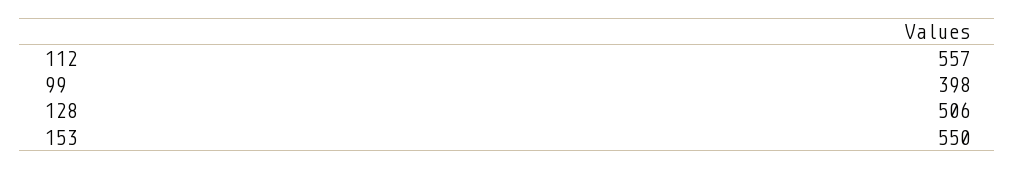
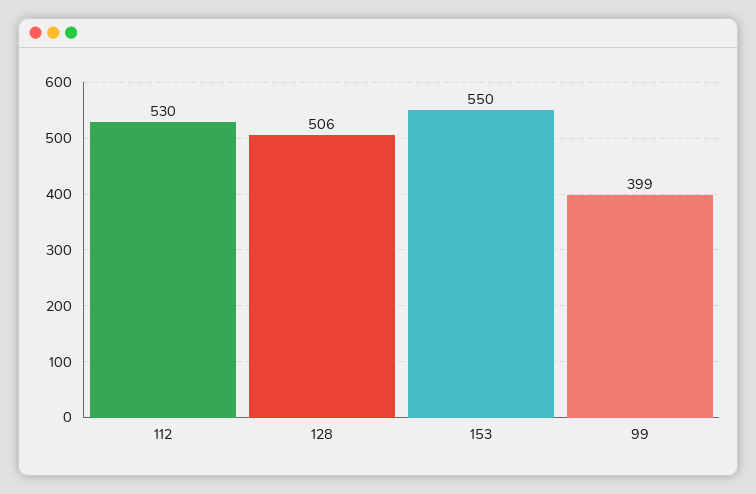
112: 557 -> 530
99: 398 -> 399

